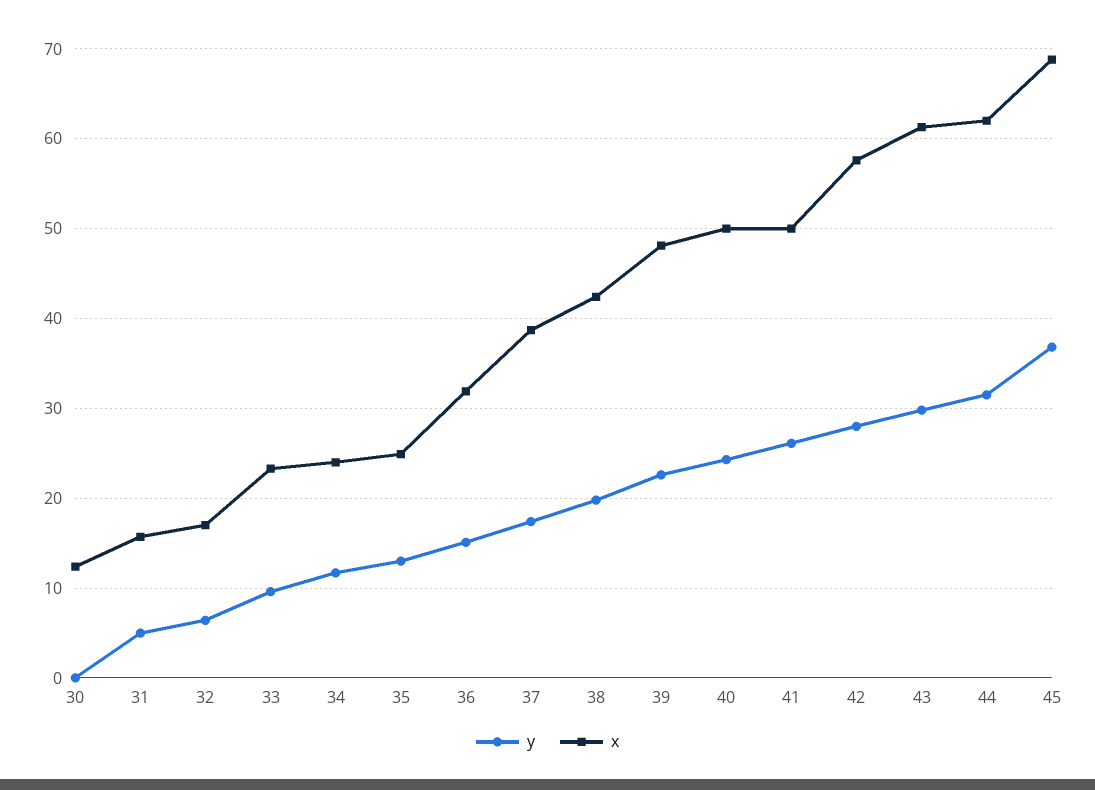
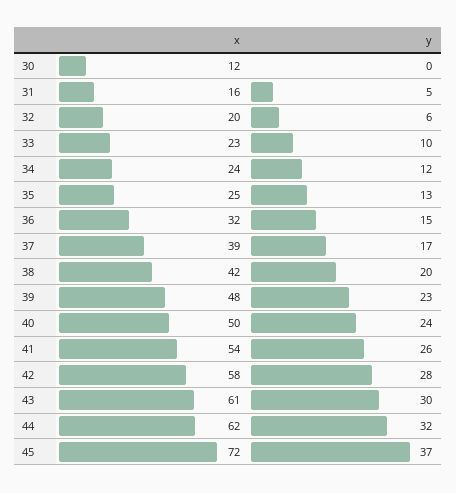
x, 32: 17 -> 20
x, 41: 50 -> 54
x, 45: 69 -> 72

